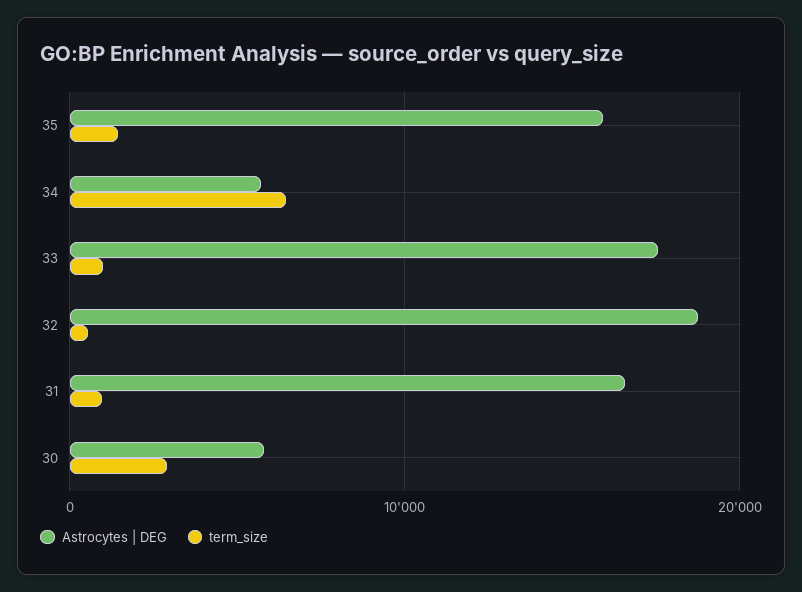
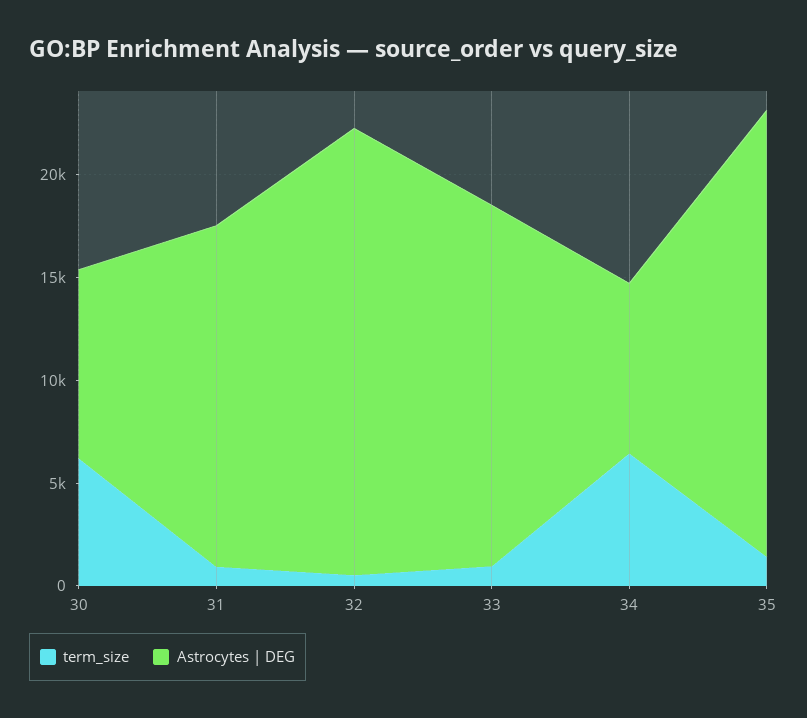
Astrocytes | DEG, 35: 16000 -> 22000
Astrocytes | DEG, 34: 6000 -> 8000
Astrocytes | DEG, 32: 19000 -> 22000
Astrocytes | DEG, 30: 6000 -> 9000
term_size, 30: 3000 -> 6000

